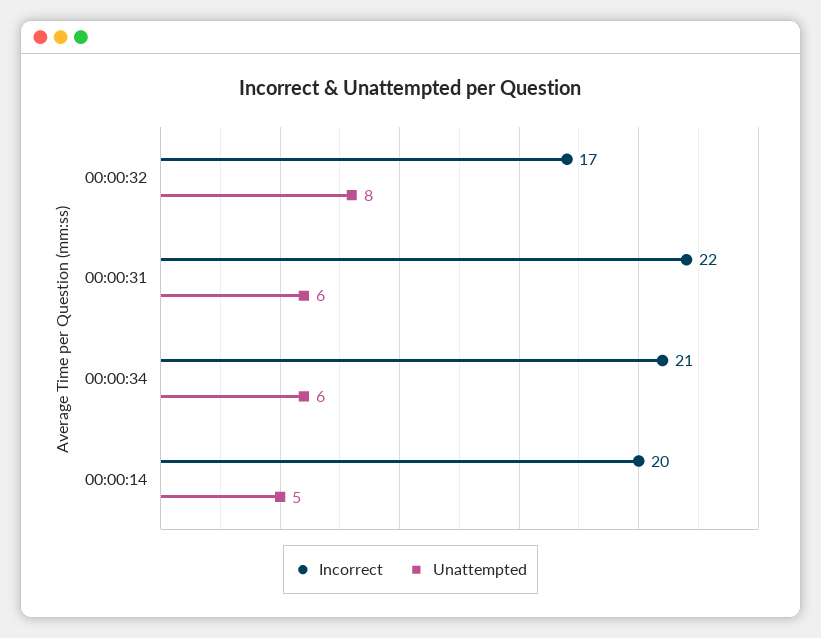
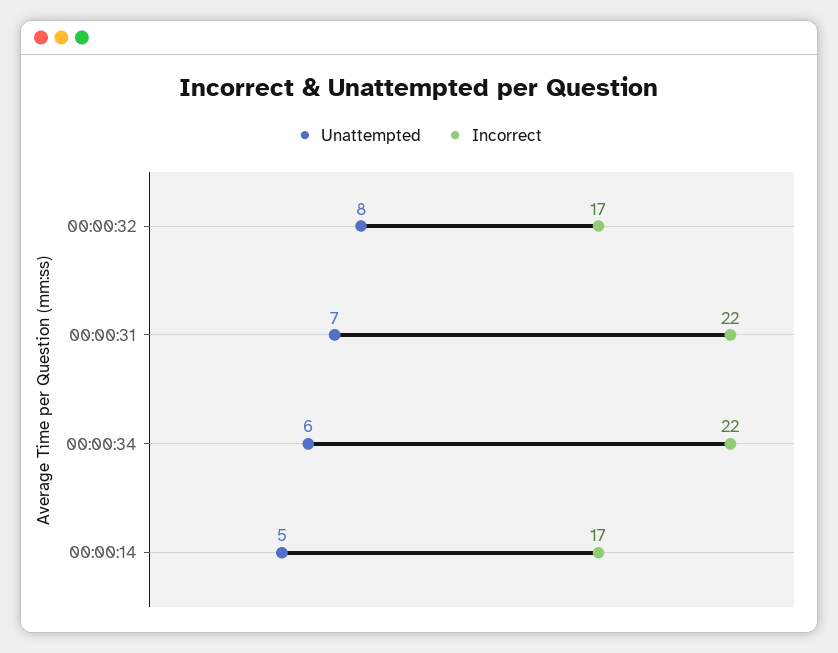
Unattempted, 00:00:31: 6 -> 7
Incorrect, 00:00:34: 21 -> 22
Incorrect, 00:00:14: 20 -> 17

